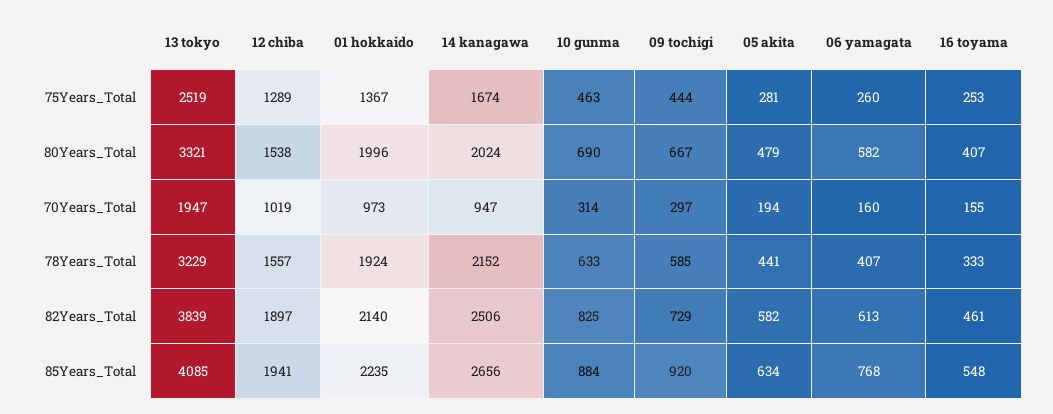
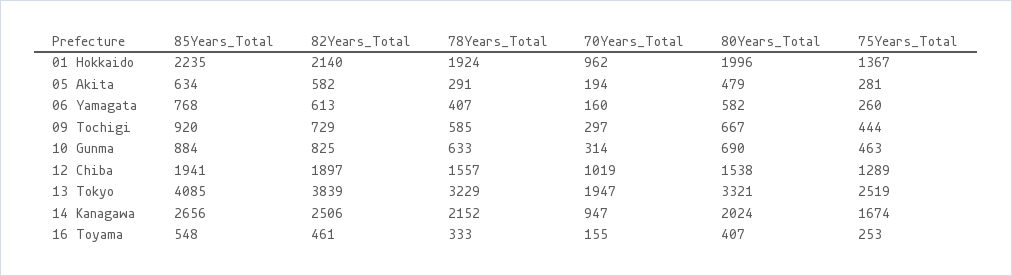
01 hokkaido, 70Years_Total: 973 -> 962
05 akita, 78Years_Total: 441 -> 291

